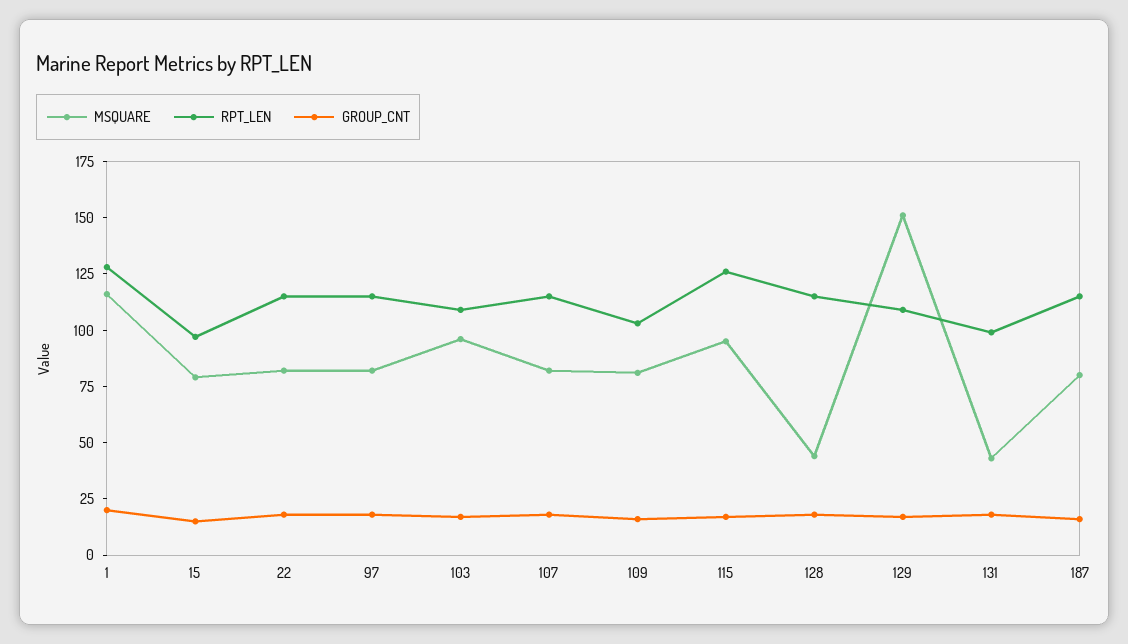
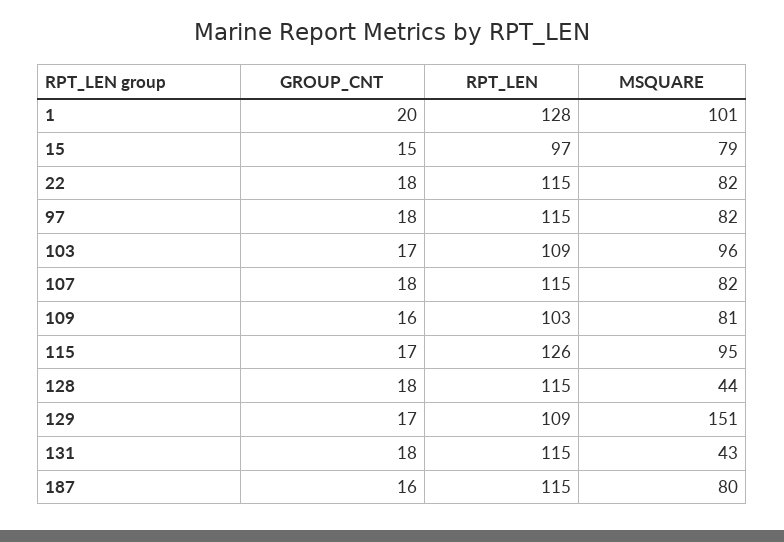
MSQUARE, 1: 115 -> 101
RPT_LEN, 131: 100 -> 115

